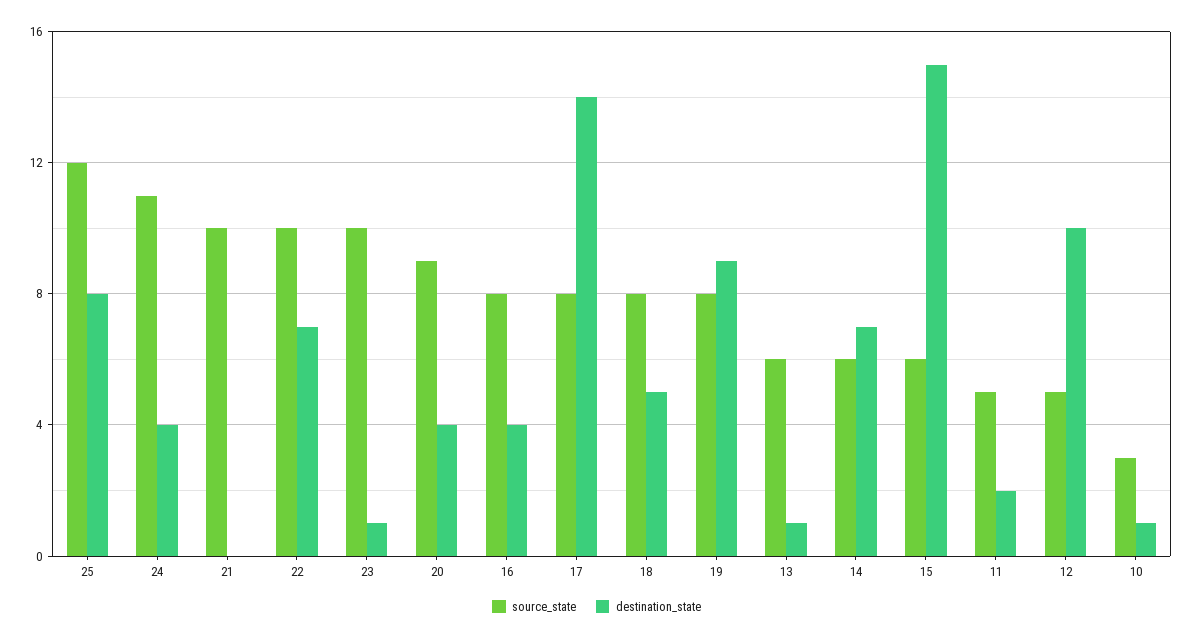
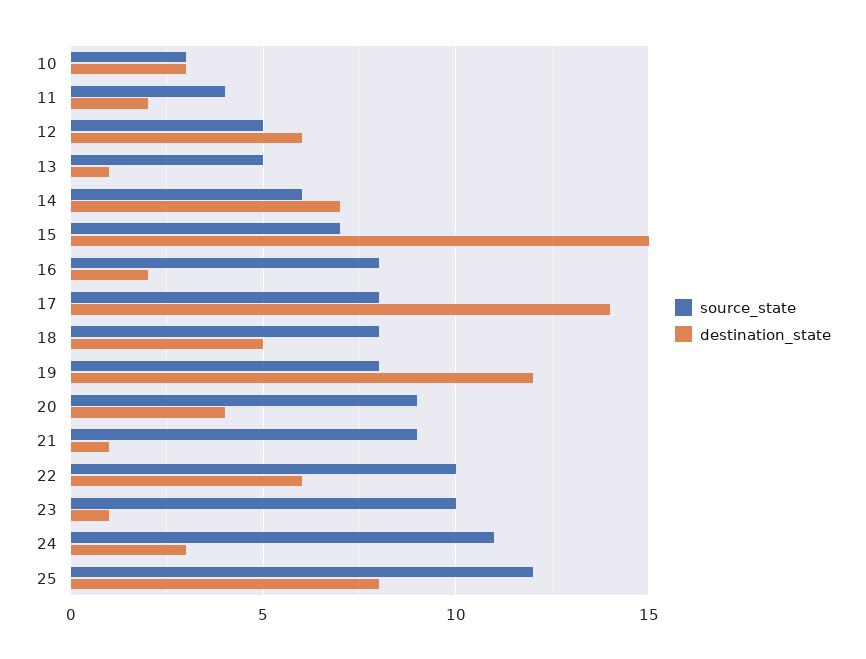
destination_state, 24: 4 -> 3
source_state, 21: 10 -> 9
destination_state, 21: 0 -> 1
destination_state, 22: 7 -> 6
destination_state, 16: 4 -> 2
destination_state, 19: 9 -> 12
source_state, 13: 6 -> 5
source_state, 15: 6 -> 7
source_state, 11: 5 -> 4
destination_state, 12: 10 -> 6
destination_state, 10: 1 -> 3

